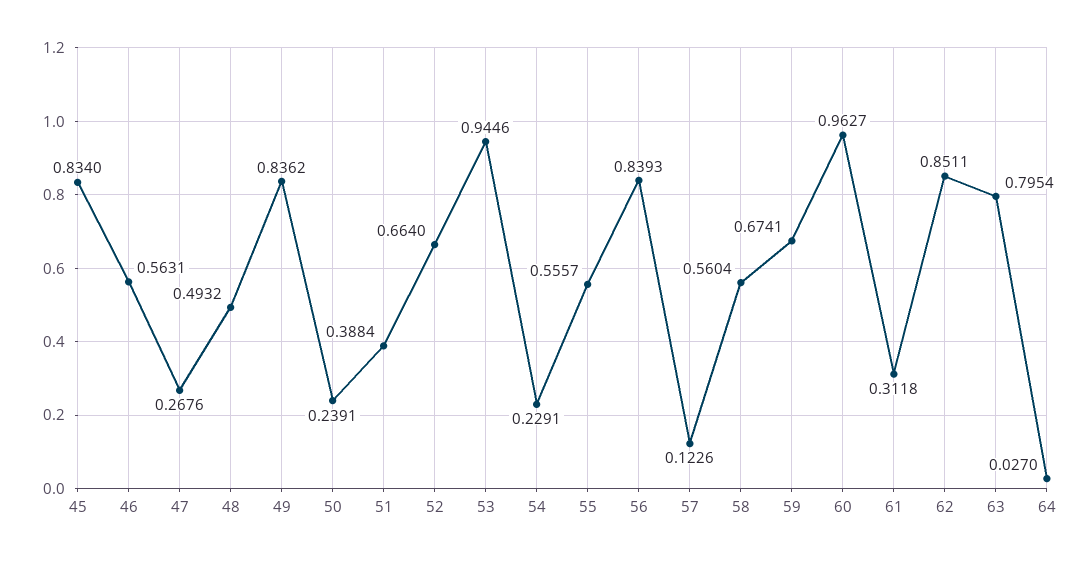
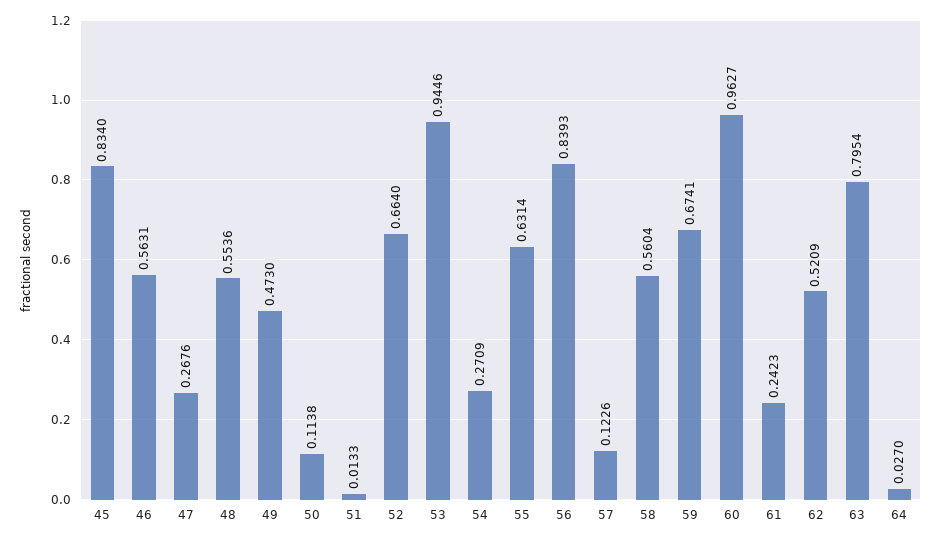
48: 0.4932 -> 0.5536
49: 0.8362 -> 0.473
50: 0.2391 -> 0.1138
51: 0.3884 -> 0.0133
54: 0.2291 -> 0.2709
55: 0.5557 -> 0.6314
61: 0.3118 -> 0.2423
62: 0.8511 -> 0.5209

